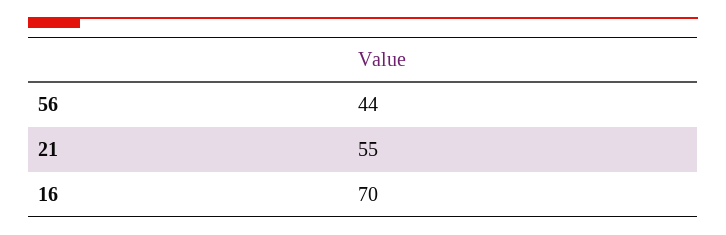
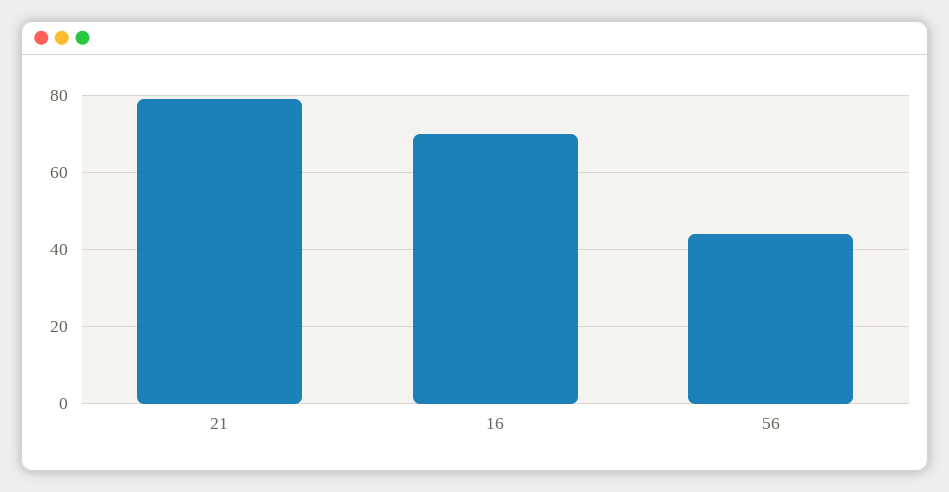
21: 55 -> 80

